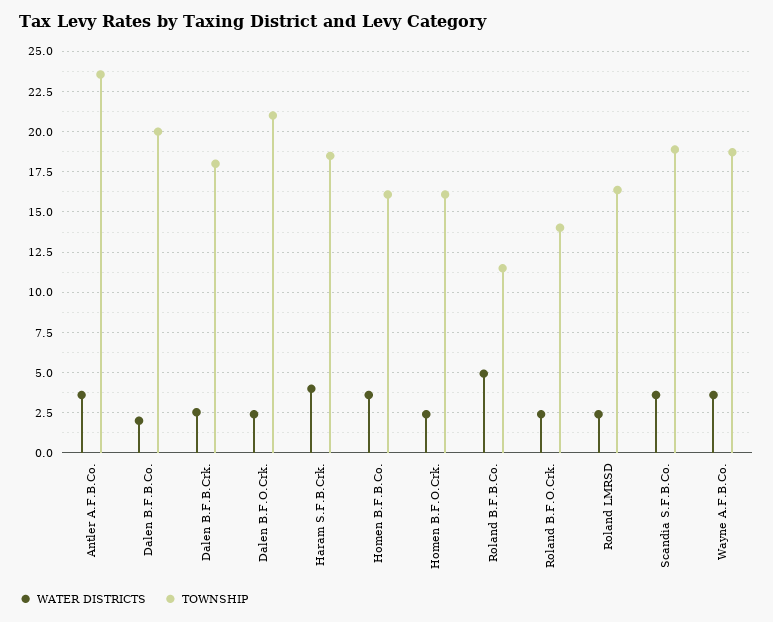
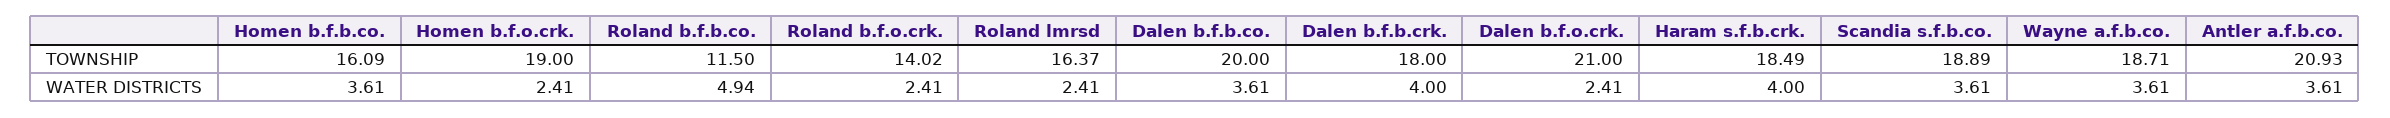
TOWNSHIP, Antler A.F.B.Co.: 23.5 -> 20.93
WATER DISTRICTS, Dalen B.F.B.Co.: 2 -> 3.61
WATER DISTRICTS, Dalen B.F.B.Crk.: 2.5 -> 4
TOWNSHIP, Homen B.F.O.Crk.: 16 -> 19

